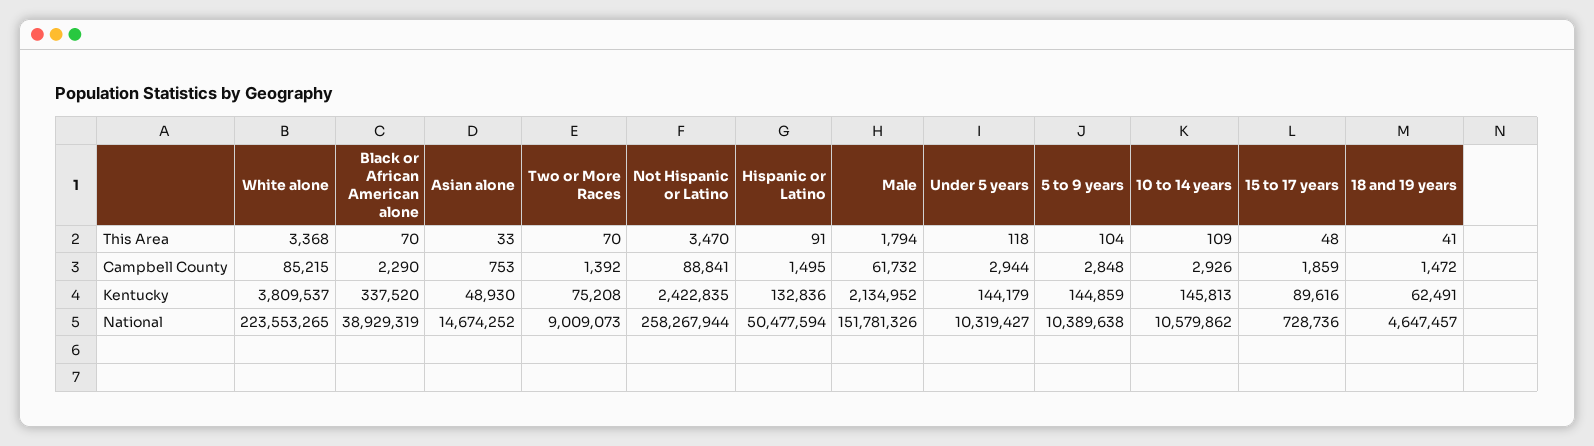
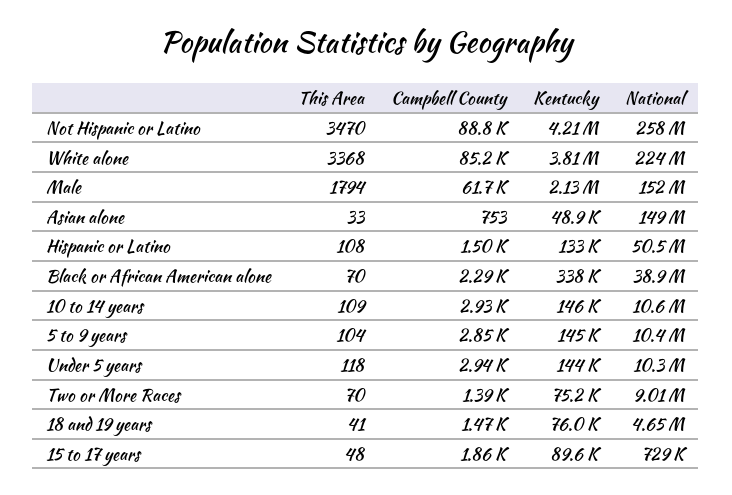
Hispanic or Latino, This Area: 91 -> 108
Not Hispanic or Latino, Kentucky: 2422835 -> 4210000
18 and 19 years, Kentucky: 62491 -> 76000
Asian alone, National: 14674252 -> 149000000

